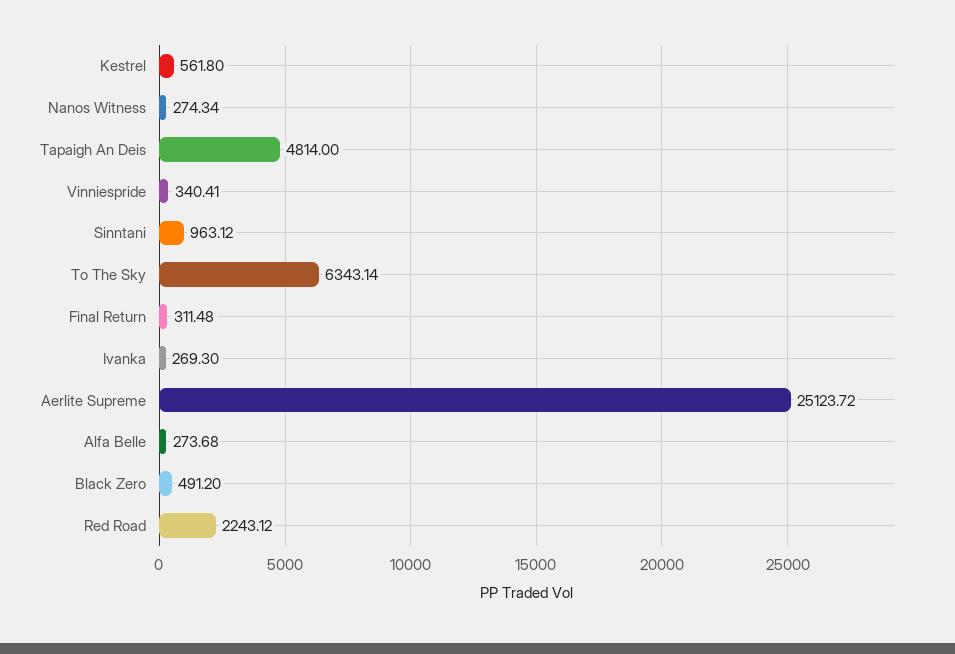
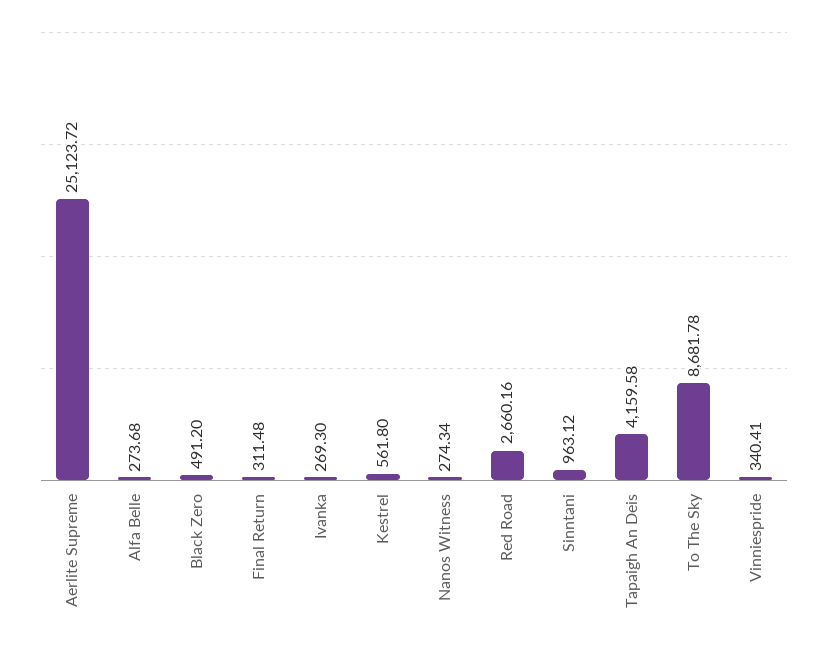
Tapaigh An Deis: 4814 -> 4159.58
To The Sky: 6343.14 -> 8681.78
Red Road: 2243.12 -> 2660.16

